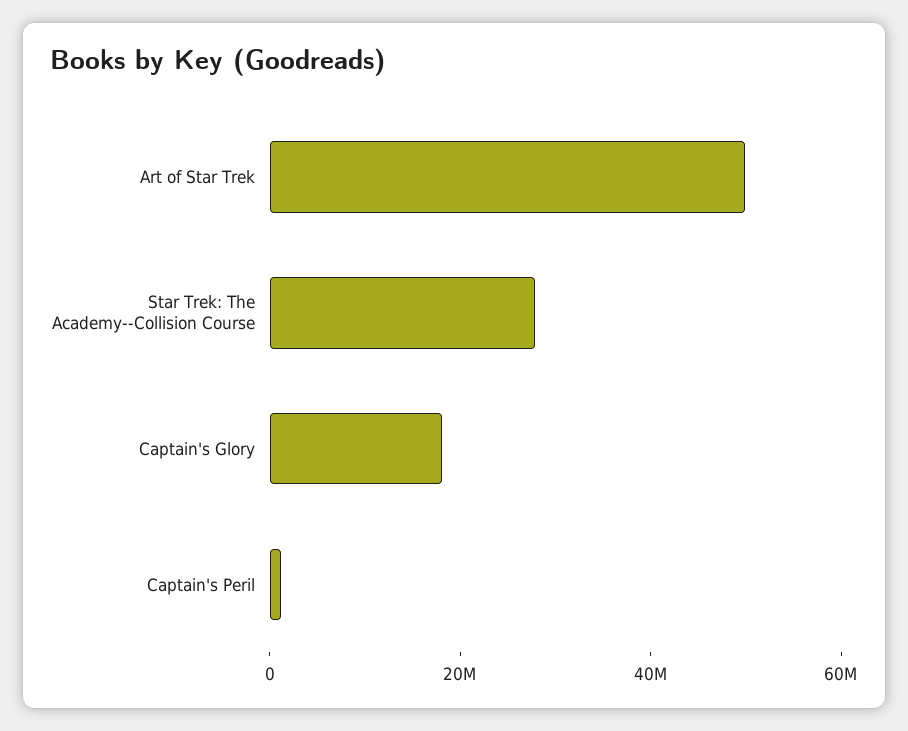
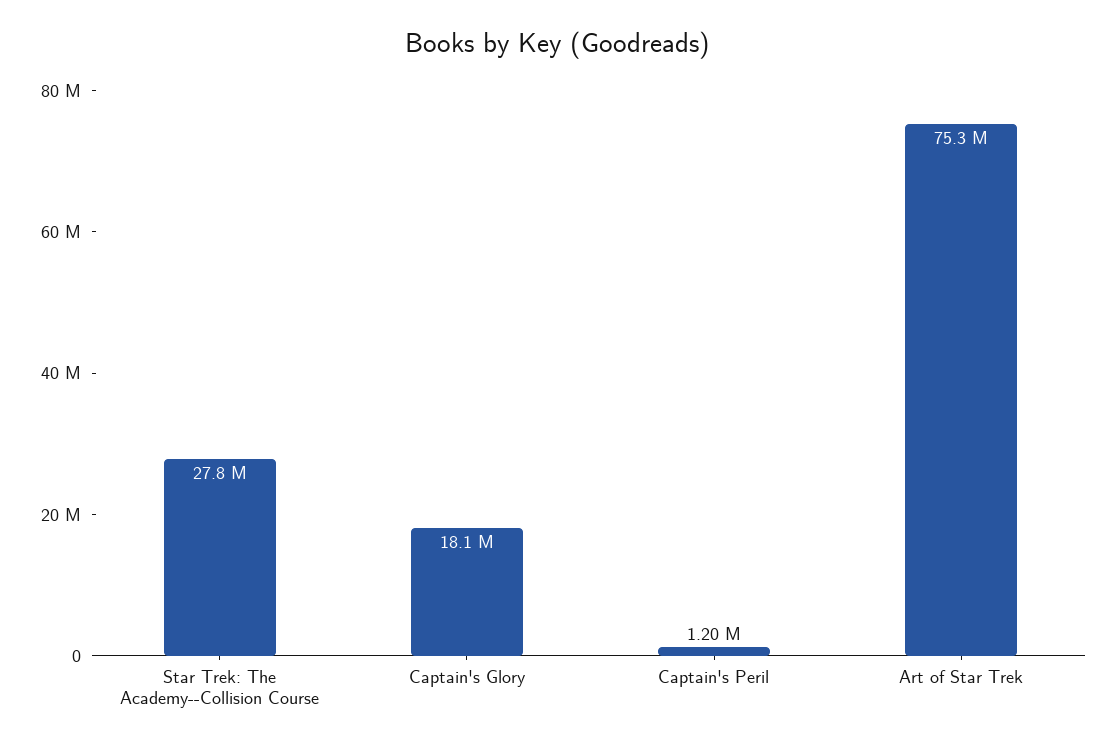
Art of Star Trek: 50000000 -> 75300000

